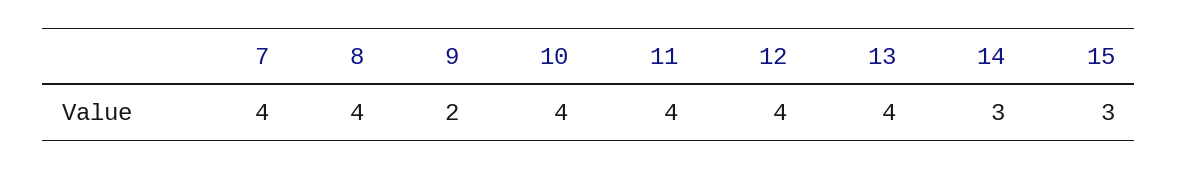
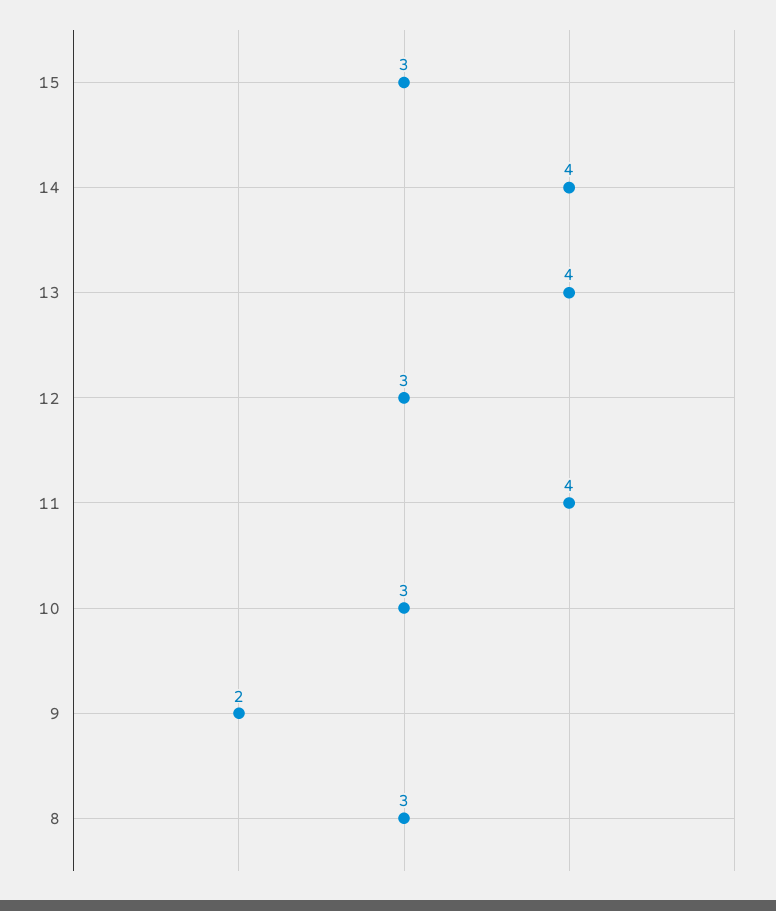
7: 4 -> none
8: 4 -> 3
10: 4 -> 3
12: 4 -> 3
14: 3 -> 4

